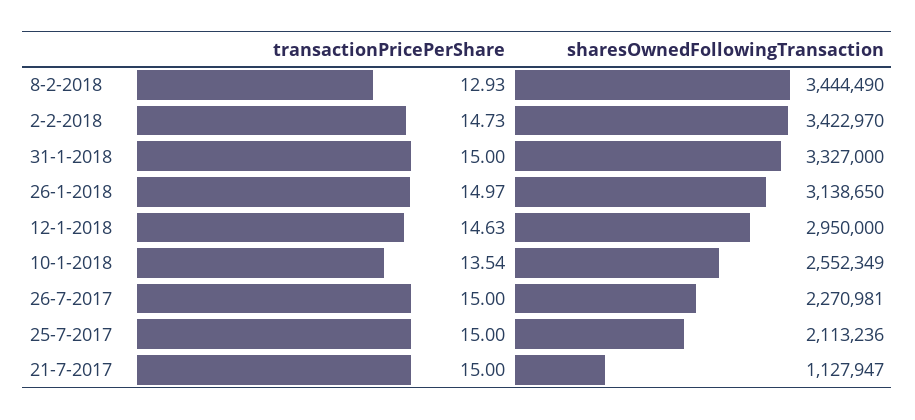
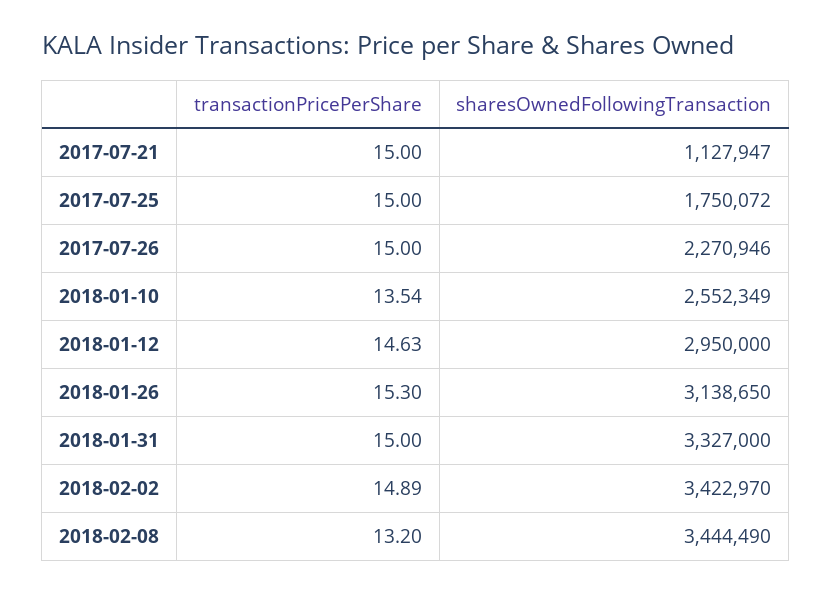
transactionPricePerShare, 8-2-2018: 12.93 -> 13.2
transactionPricePerShare, 2-2-2018: 14.73 -> 14.89
transactionPricePerShare, 26-1-2018: 14.97 -> 15.3
sharesOwnedFollowingTransaction, 26-7-2017: 2270981 -> 2270946
sharesOwnedFollowingTransaction, 25-7-2017: 2113236 -> 1750072

